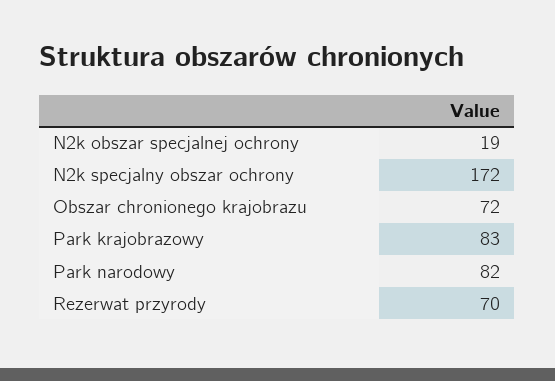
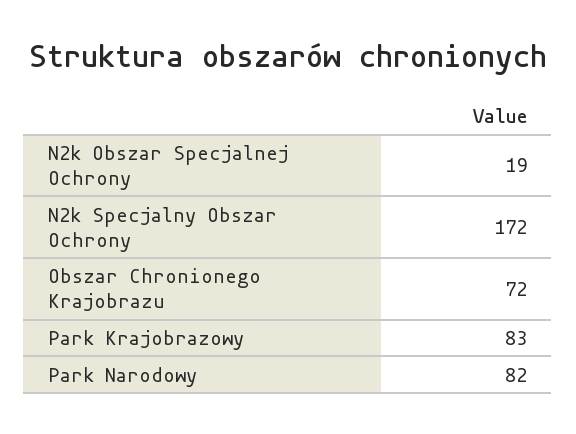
Rezerwat przyrody: 70 -> none

